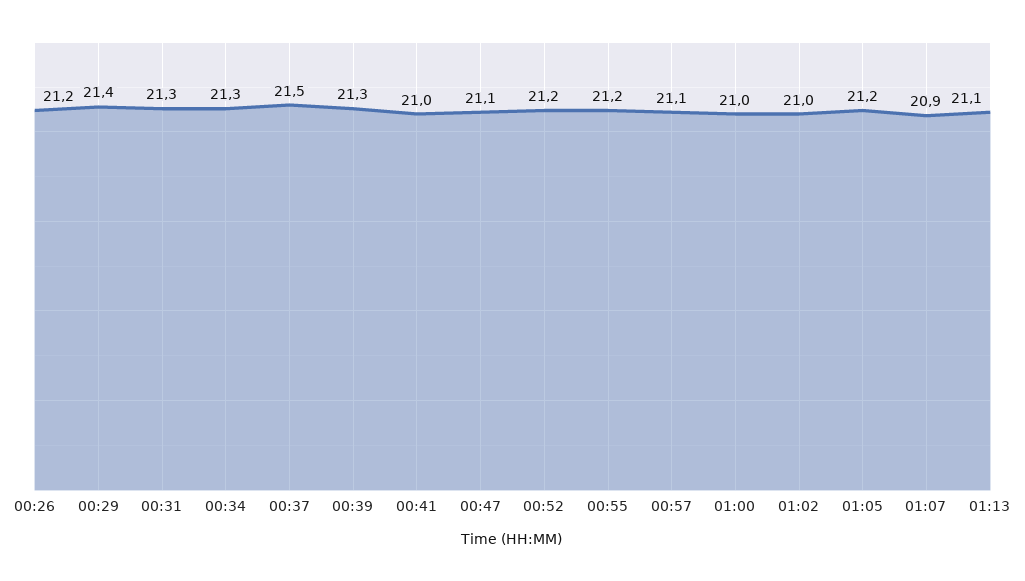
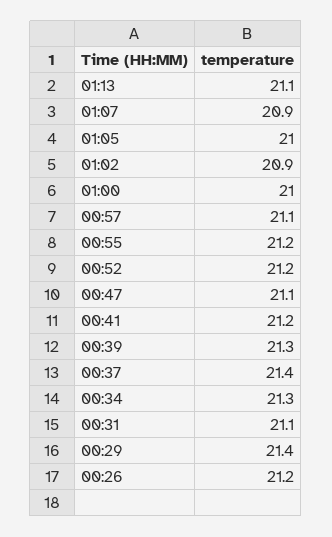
00:31: 21.3 -> 21.1
00:37: 21.5 -> 21.4
00:41: 21 -> 21.2
01:02: 21 -> 20.9
01:05: 21.2 -> 21

